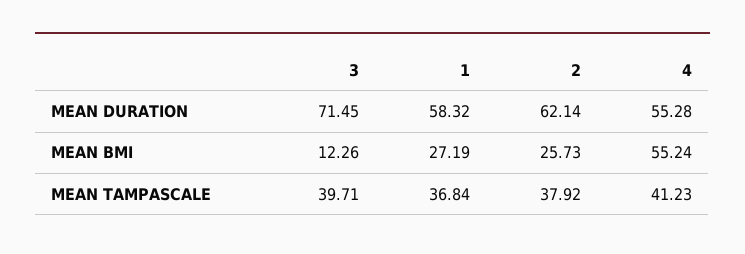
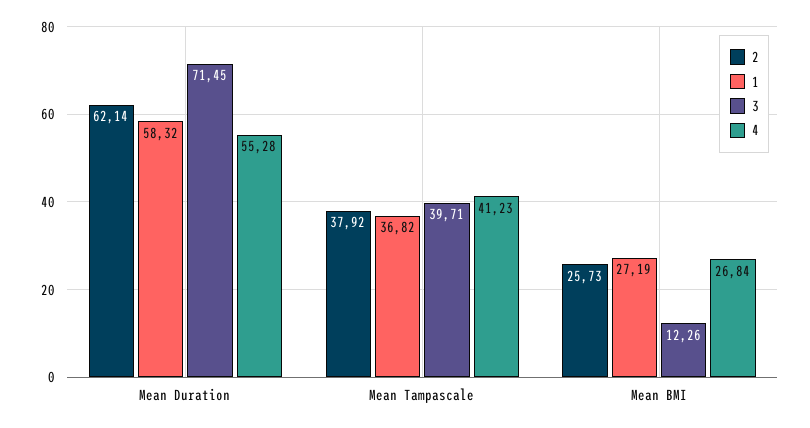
4, MEAN BMI: 55.24 -> 26.84
1, MEAN TAMPASCALE: 36.84 -> 36.82

